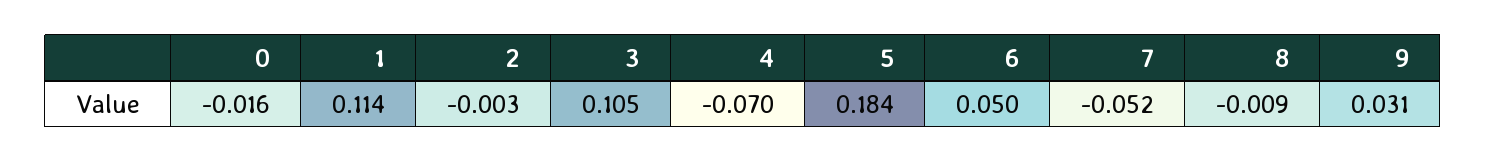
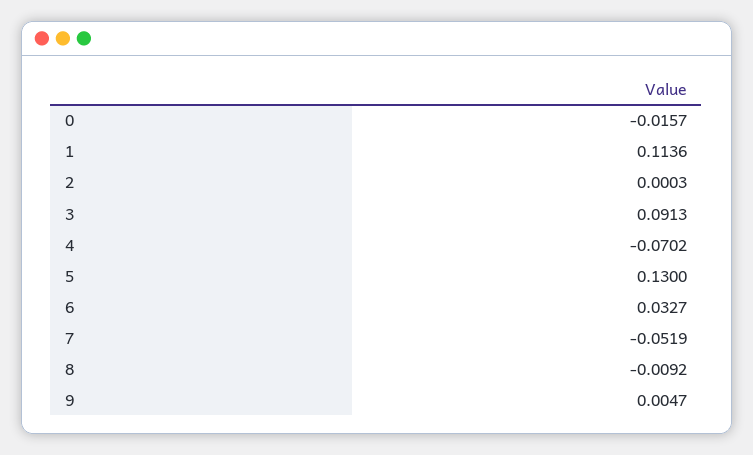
2: -0.003 -> 0.0003
3: 0.105 -> 0.0913
5: 0.184 -> 0.13
6: 0.05 -> 0.0327
9: 0.031 -> 0.0047

